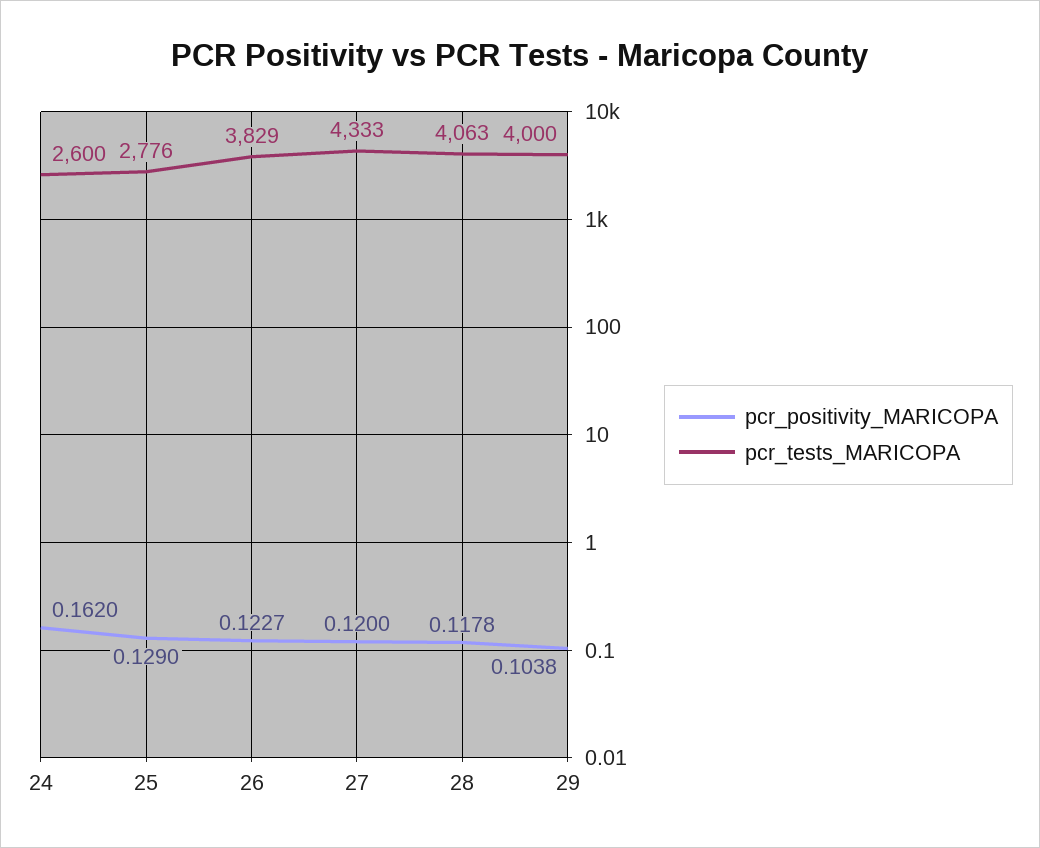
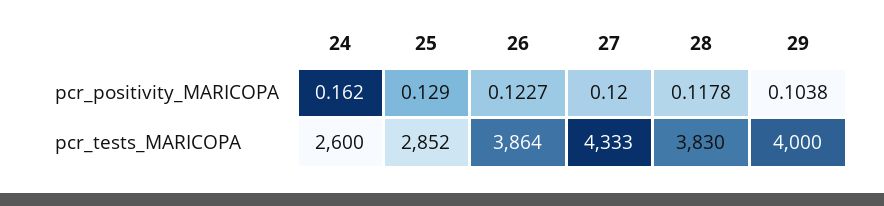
pcr_tests_MARICOPA, 25: 2776 -> 2852
pcr_tests_MARICOPA, 26: 3829 -> 3864
pcr_tests_MARICOPA, 28: 4063 -> 3830

